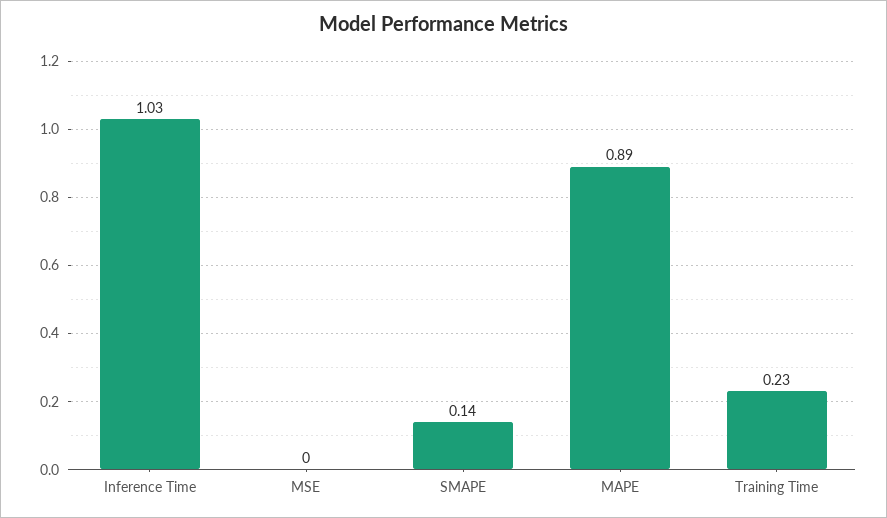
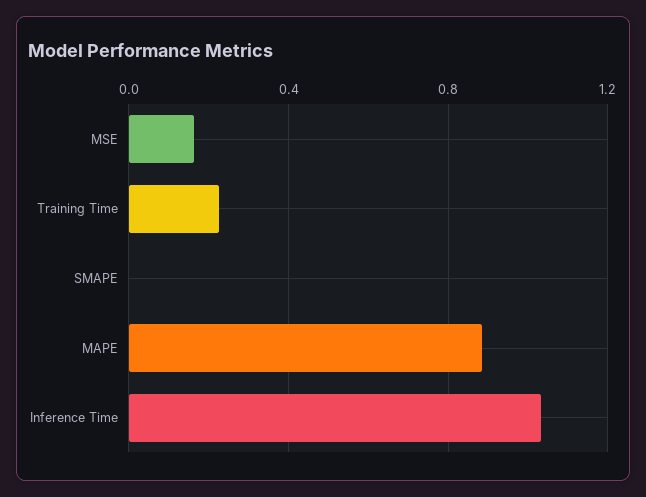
MSE: 0 -> 0.15
SMAPE: 0.14 -> 0

